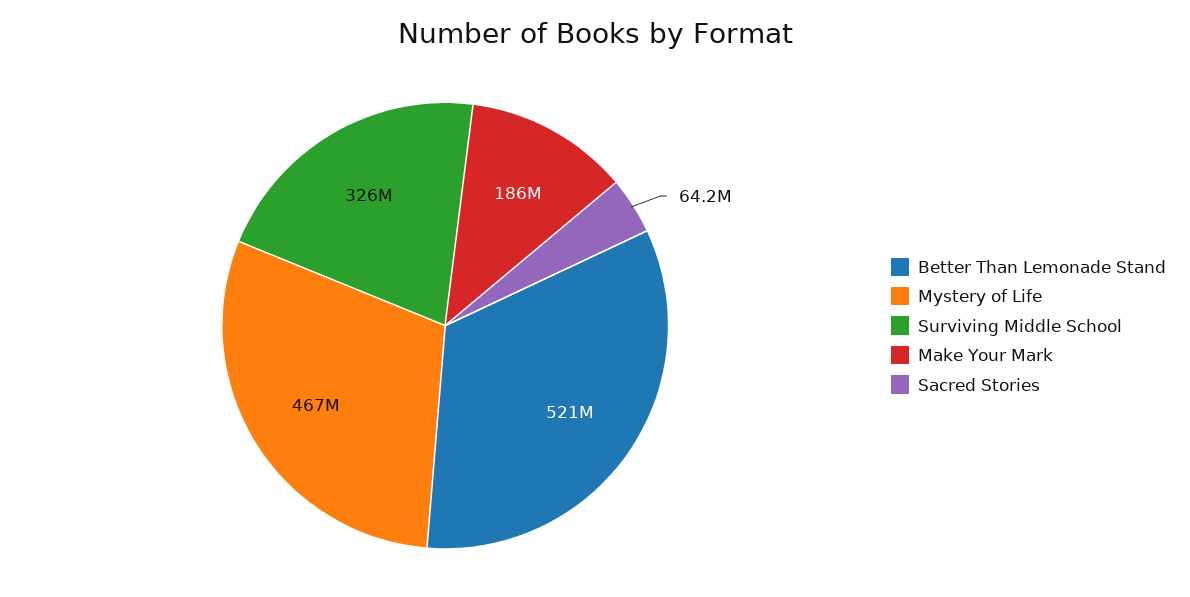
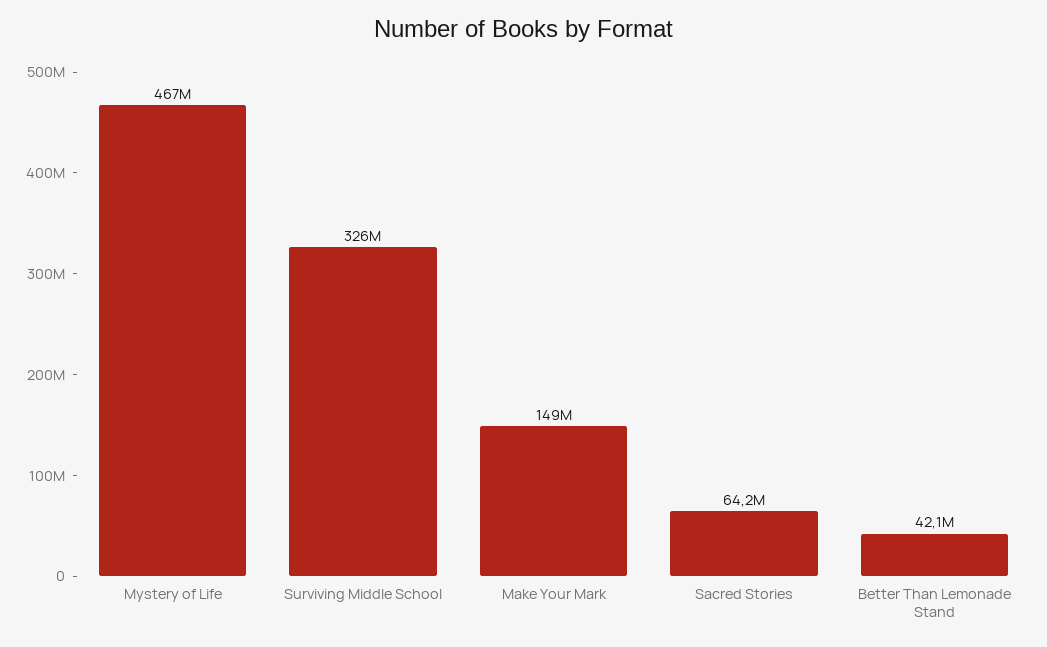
Better Than Lemonade Stand: 521000000 -> 42100000
Make Your Mark: 186000000 -> 149000000

